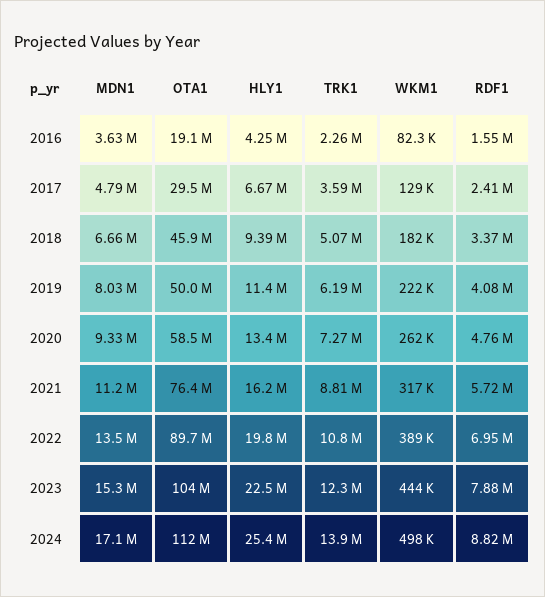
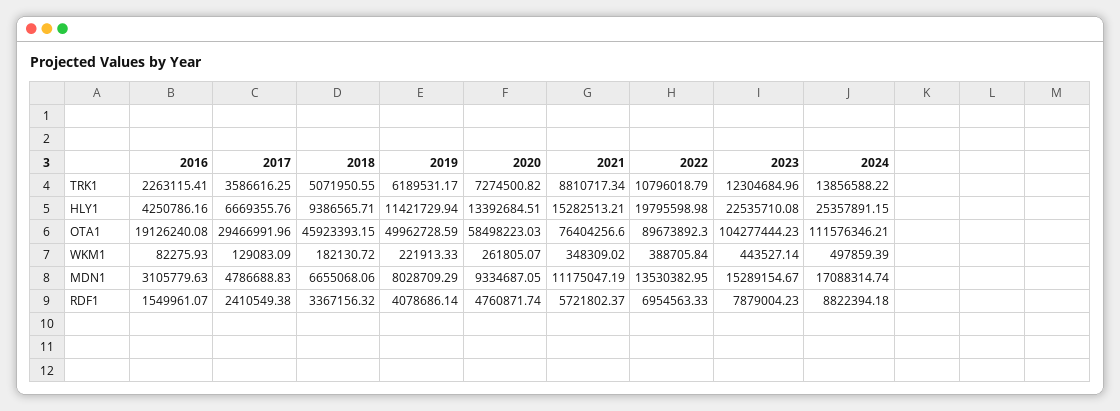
MDN1, 2016: 3630000 -> 3105779.63
HLY1, 2021: 16200000 -> 15282513.21
WKM1, 2021: 317000 -> 348309.02

